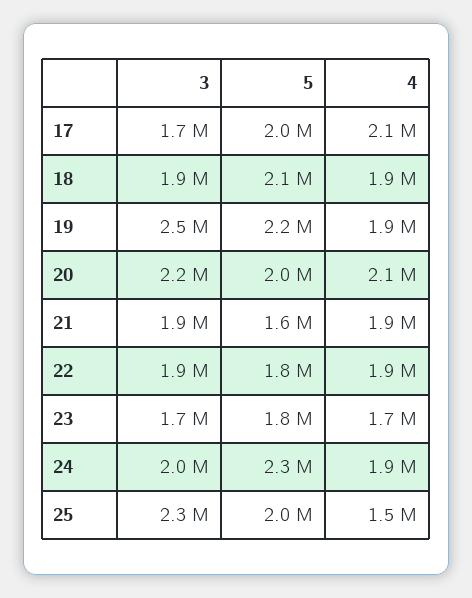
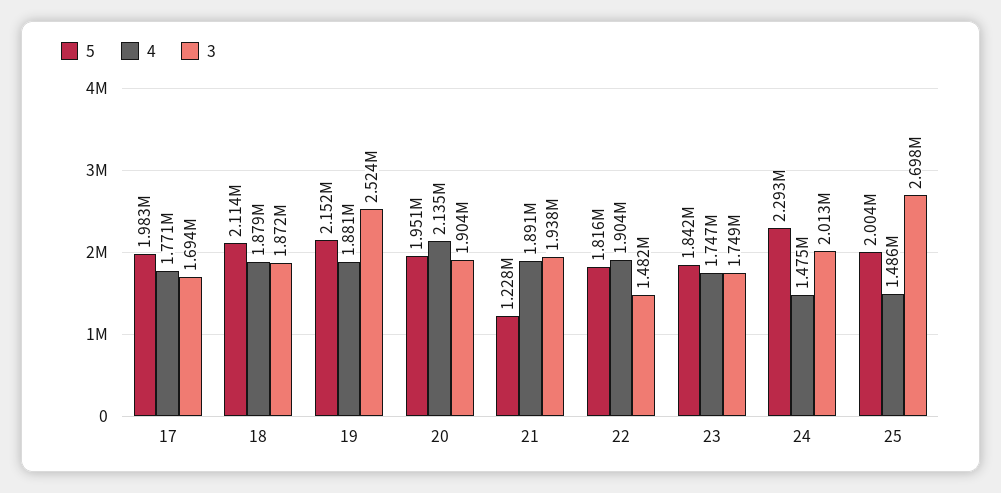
4, 17: 2100000 -> 1771000
3, 20: 2200000 -> 1904000
5, 21: 1600000 -> 1228000
3, 22: 1900000 -> 1482000
4, 24: 1900000 -> 1475000
3, 25: 2300000 -> 2698000

